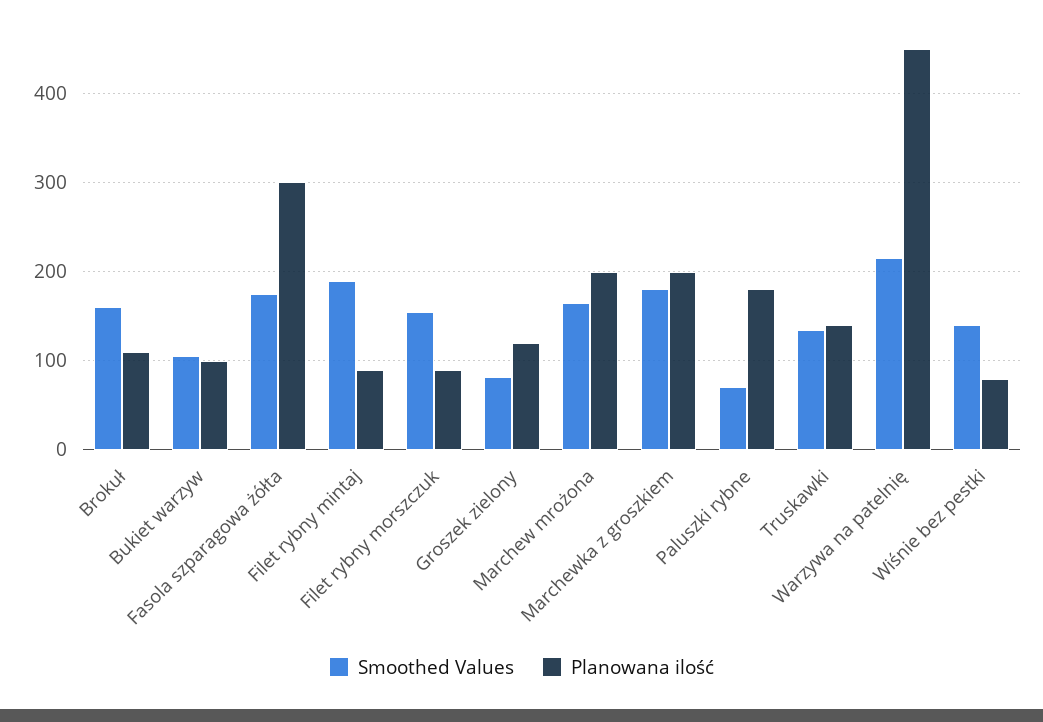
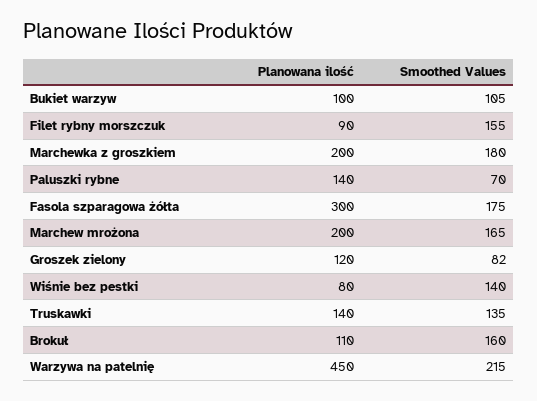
Smoothed Values, Filet rybny mintaj: 190 -> none
Planowana ilość, Filet rybny mintaj: 90 -> none
Planowana ilość, Paluszki rybne: 180 -> 140

